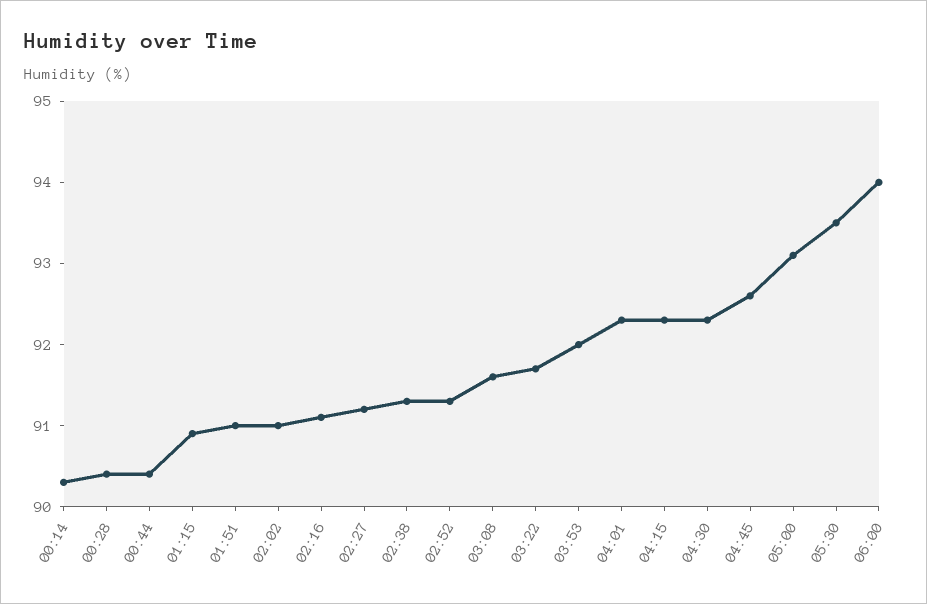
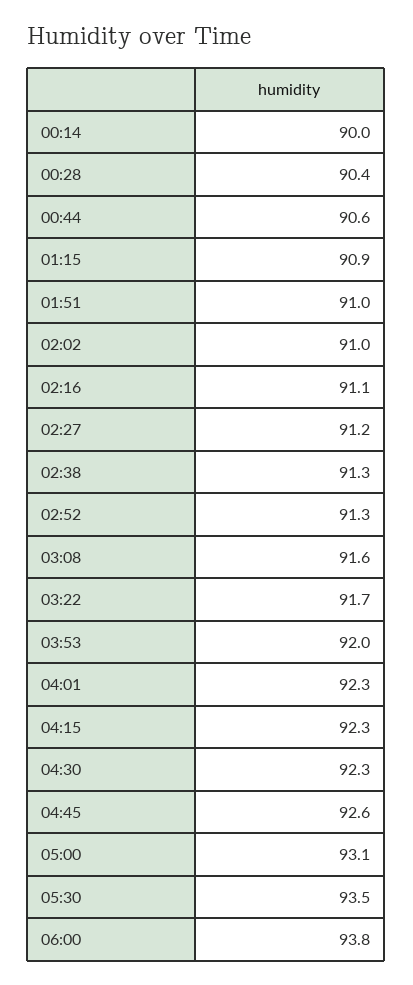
00:14: 90.3 -> 90
00:44: 90.4 -> 90.6
06:00: 94 -> 93.8

